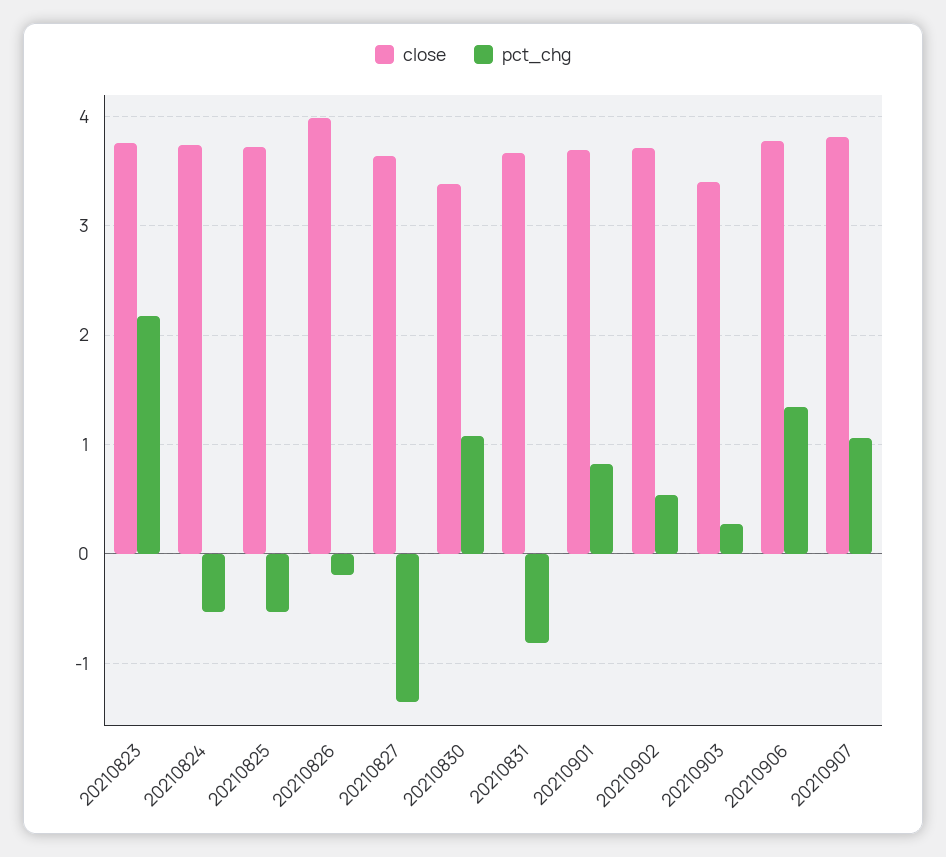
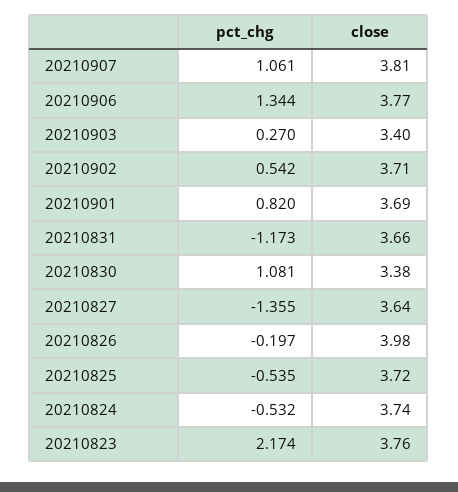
pct_chg, 20210831: -0.8 -> -1.173

